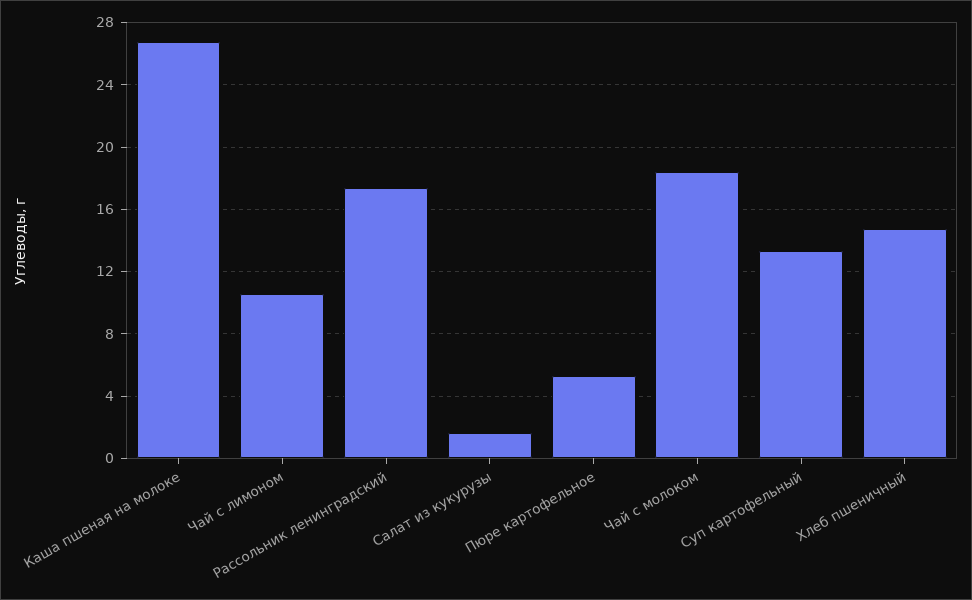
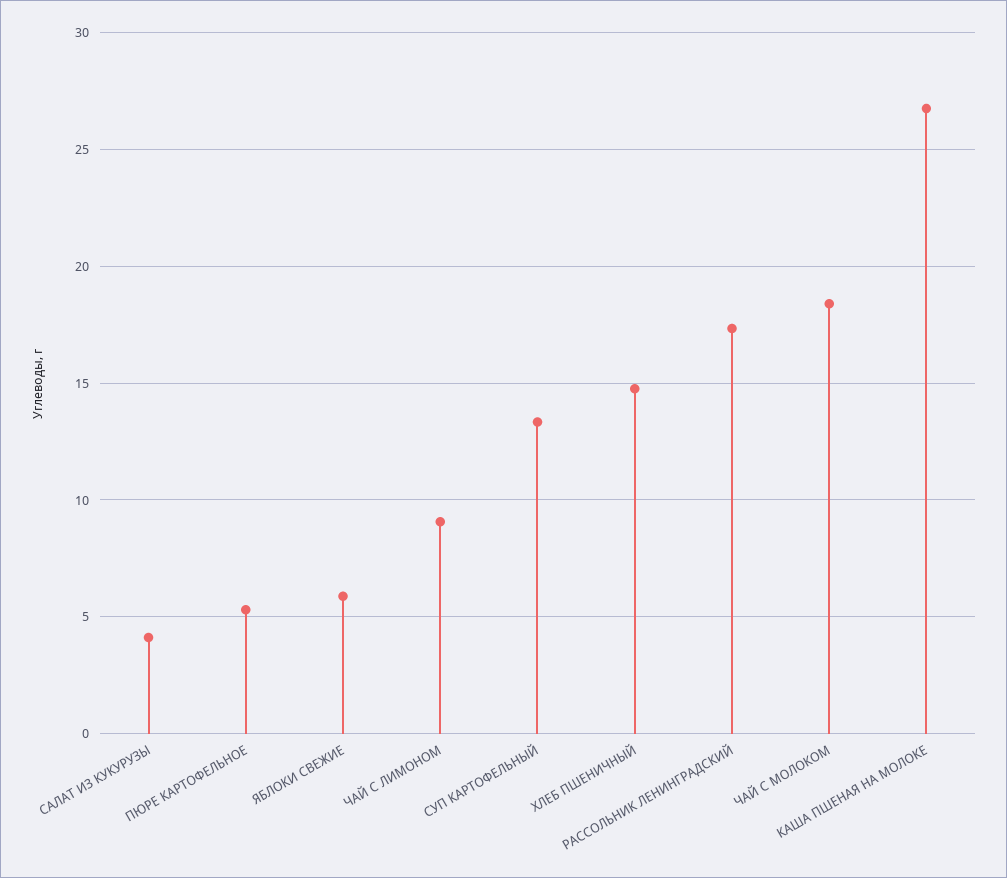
Чай с лимоном: 10.5 -> 9
Салат из кукурузы: 1.5 -> 4
ЯБЛОКИ СВЕЖИЕ: none -> 6

